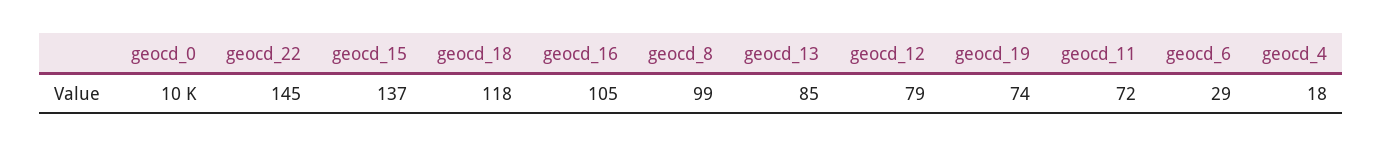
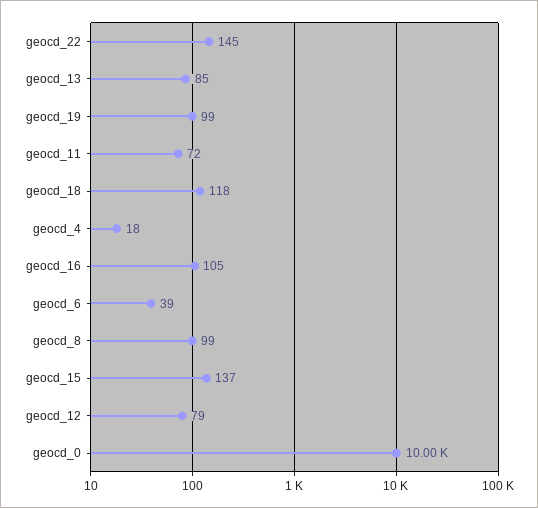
geocd_19: 74 -> 99
geocd_6: 29 -> 39

